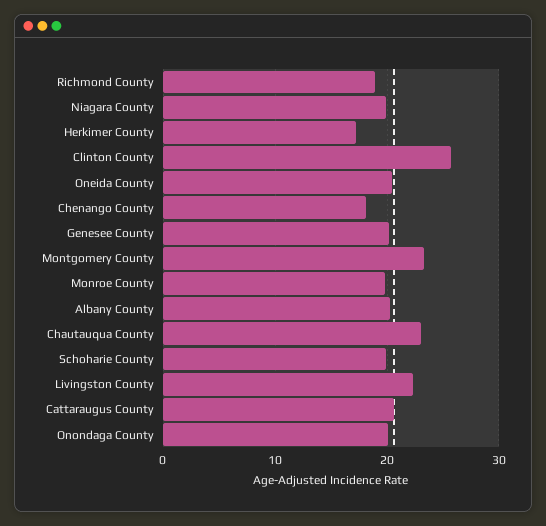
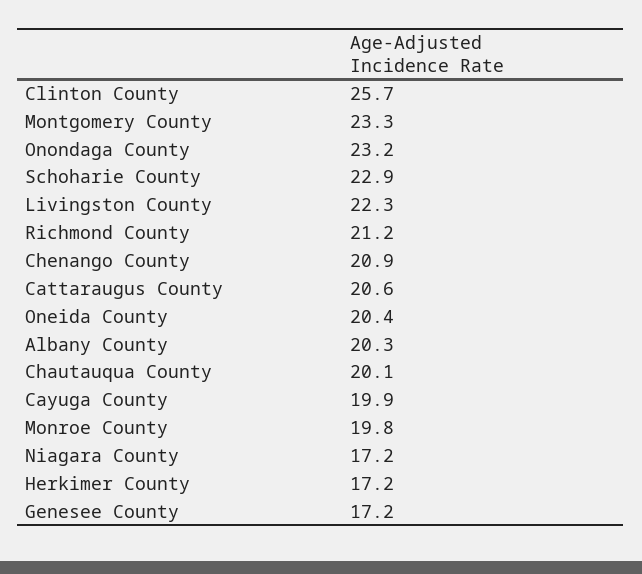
Richmond County: 19 -> 21.2
Niagara County: 20 -> 17.2
Chenango County: 18 -> 20.9
Genesee County: 20 -> 17.2
Chautauqua County: 23 -> 20.1
Schoharie County: 20 -> 22.9
Onondaga County: 20 -> 23.2
Cayuga County: none -> 19.9

